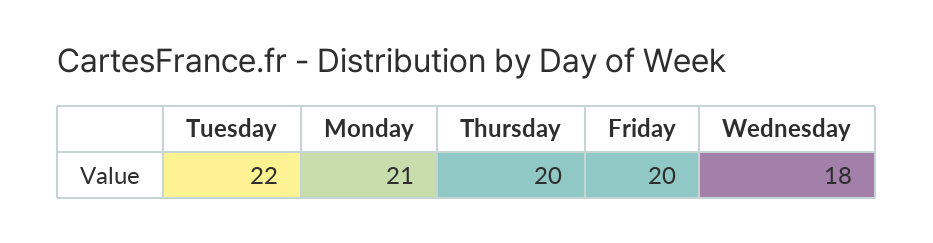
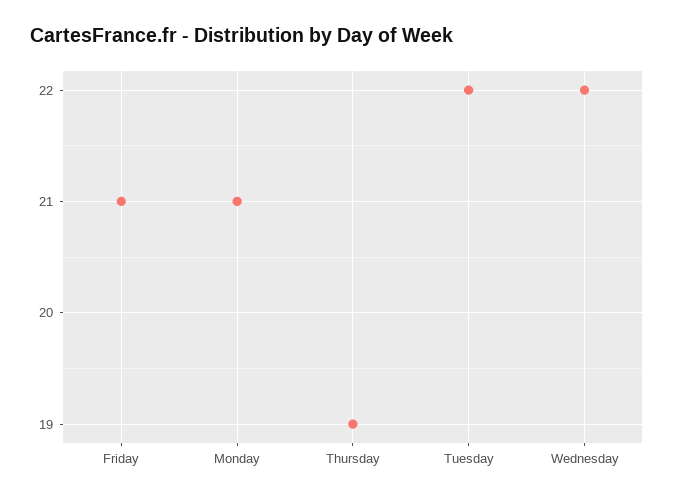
Thursday: 20 -> 19
Friday: 20 -> 21
Wednesday: 18 -> 22

